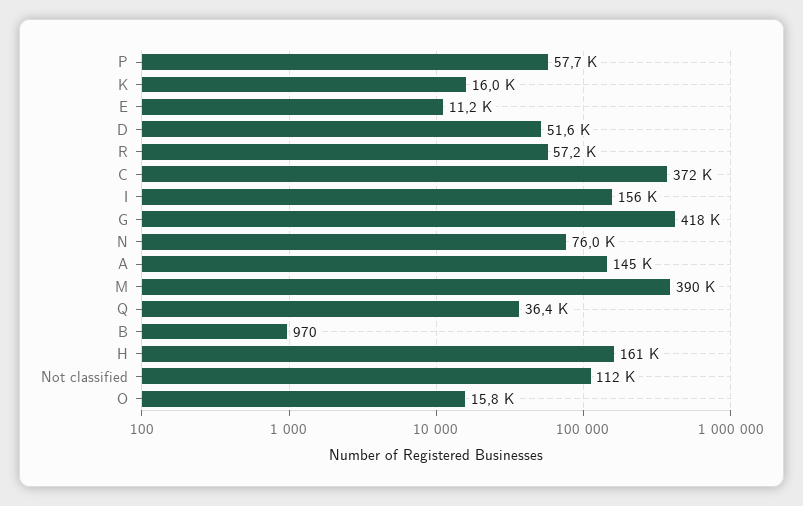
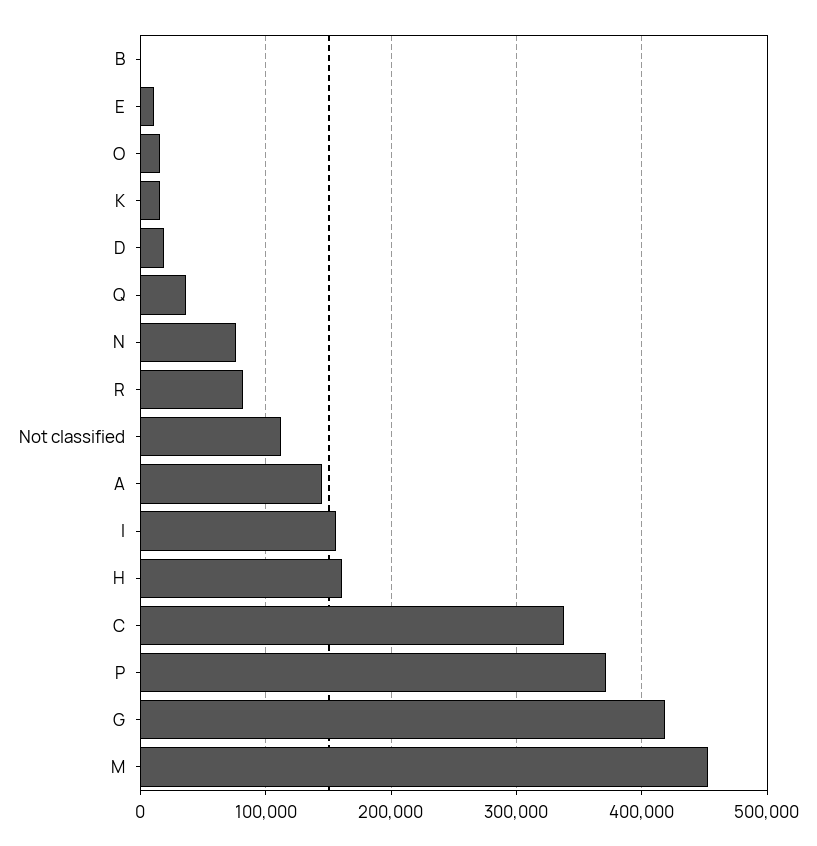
P: 57700 -> 370000
D: 51600 -> 20000
R: 57200 -> 80000
C: 372000 -> 340000
M: 390000 -> 450000

